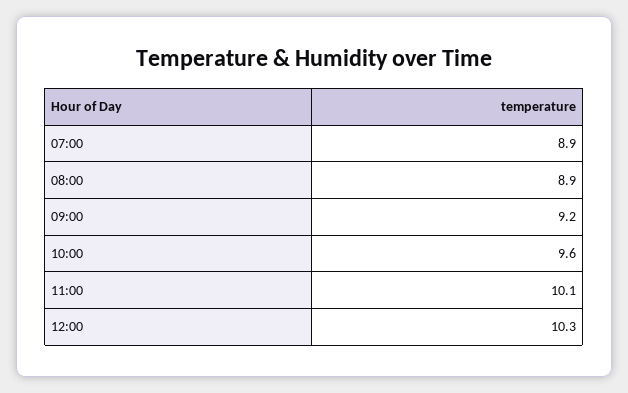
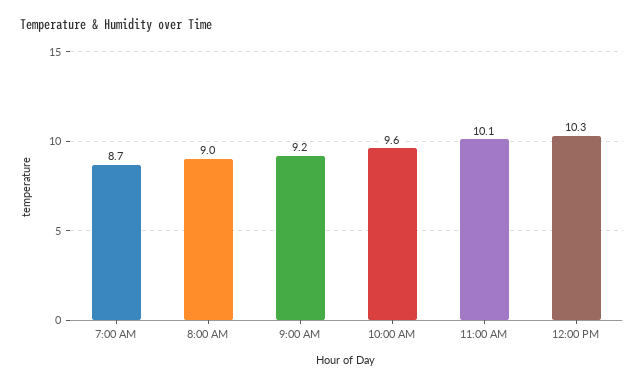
07:00: 8.9 -> 8.7
08:00: 8.9 -> 9

